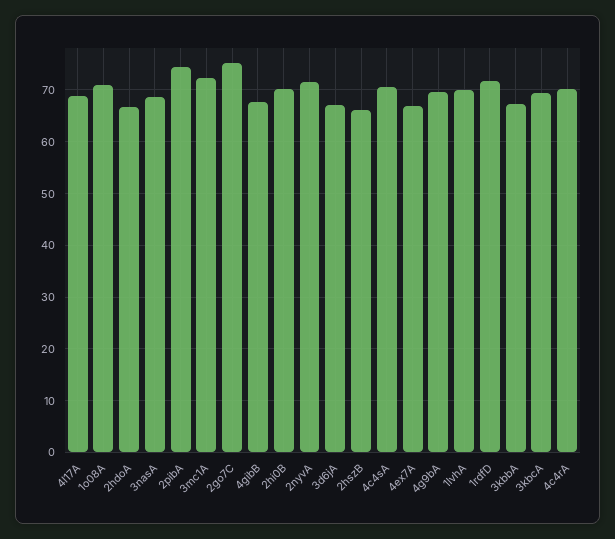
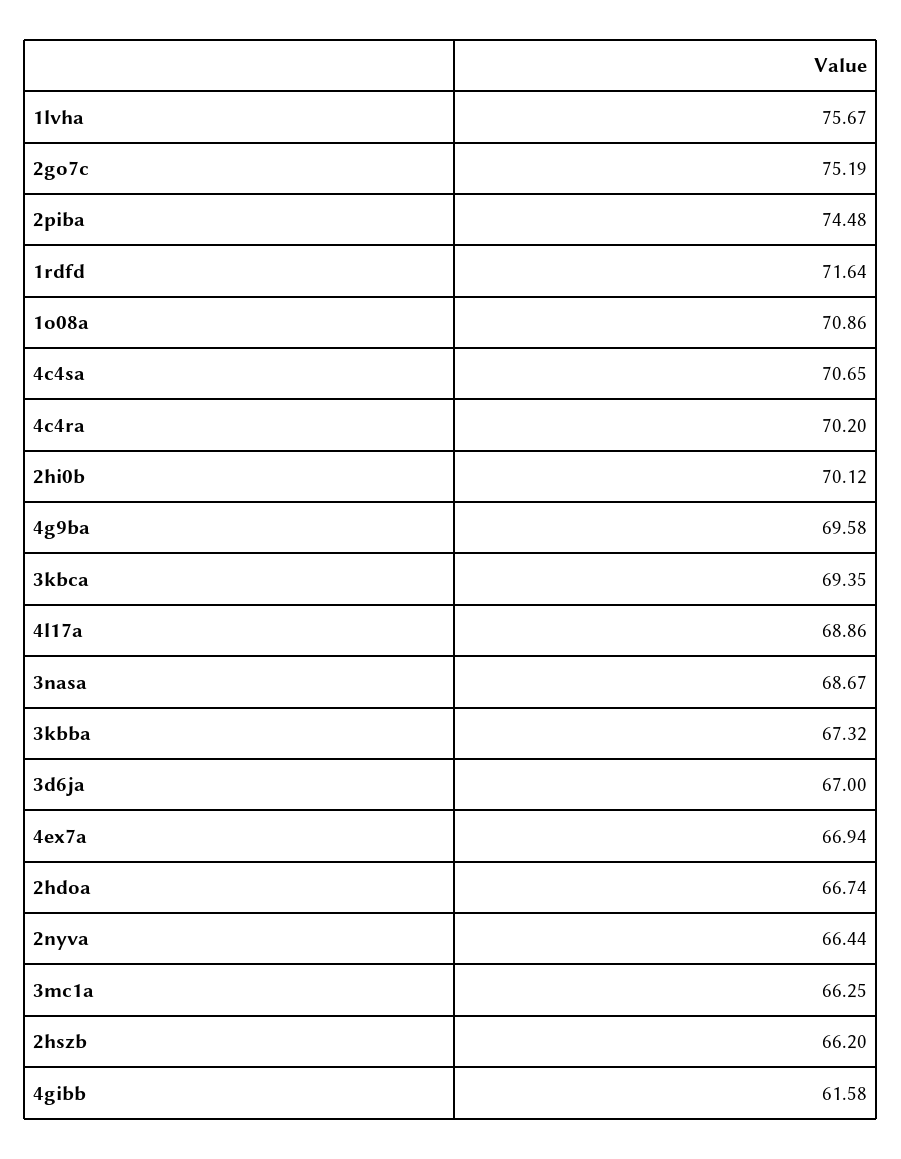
3mc1A: 72 -> 66.25
4gibB: 68 -> 61.58
2nyvA: 72 -> 66.44
1lvhA: 70 -> 75.67

